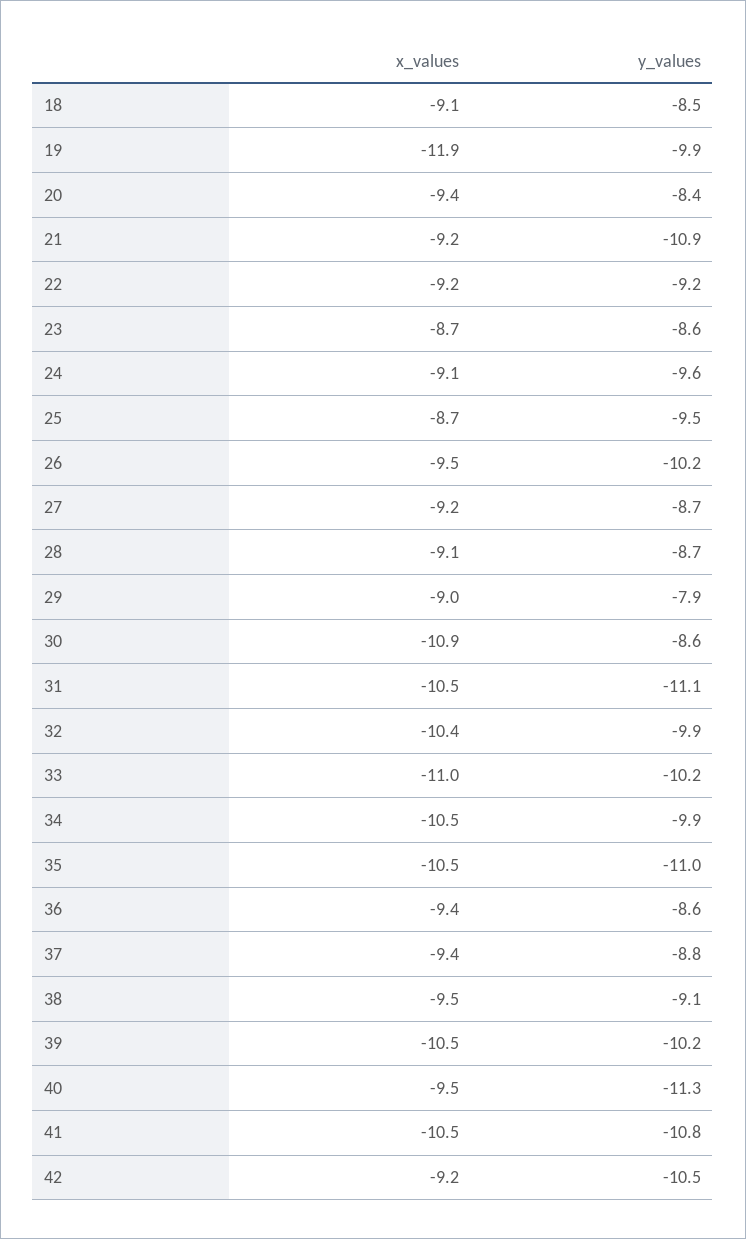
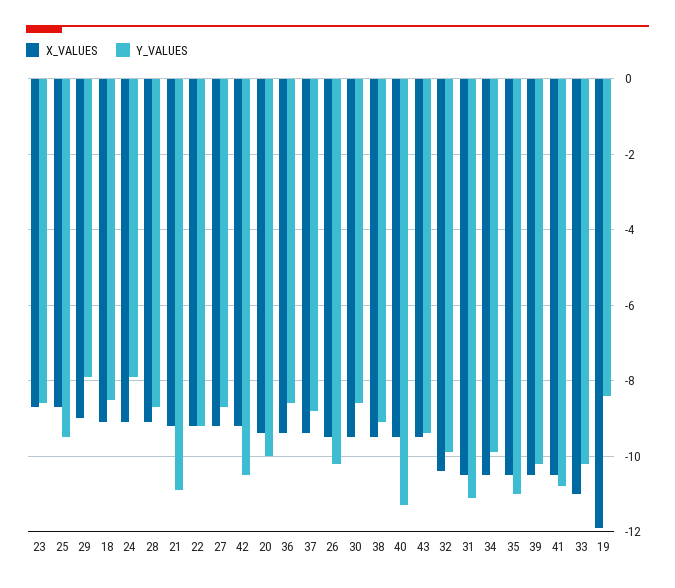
y_values, 19: -9.9 -> -8.5
y_values, 20: -8.4 -> -10
y_values, 24: -9.6 -> -8
x_values, 30: -10.9 -> -9.5
x_values, 43: none -> -9.5
y_values, 43: none -> -9.5

